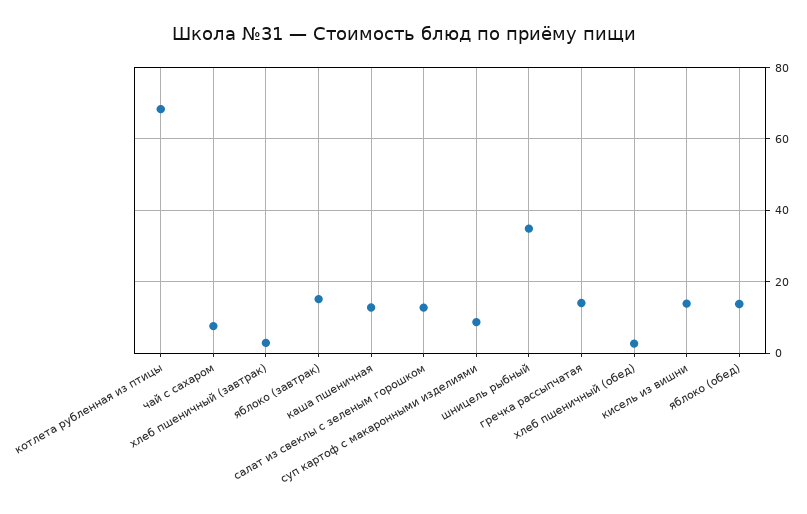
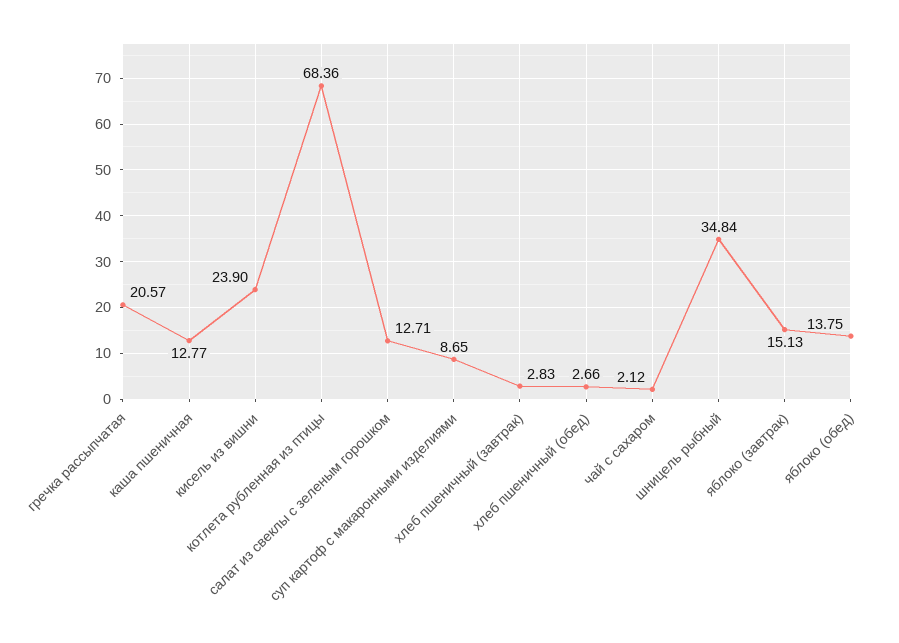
чай с сахаром: 8 -> 2.12
гречка рассыпчатая: 14 -> 20.57
кисель из вишни: 14 -> 23.9

